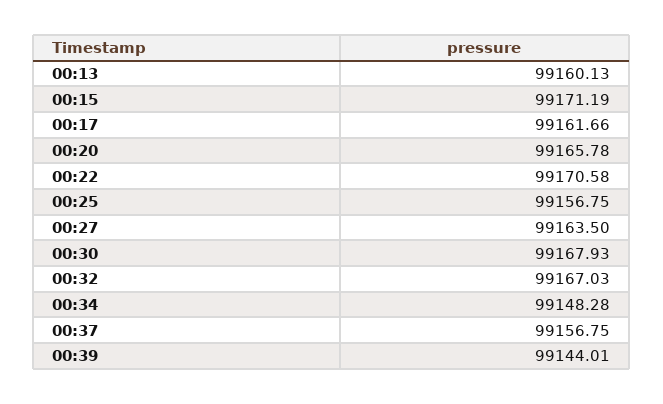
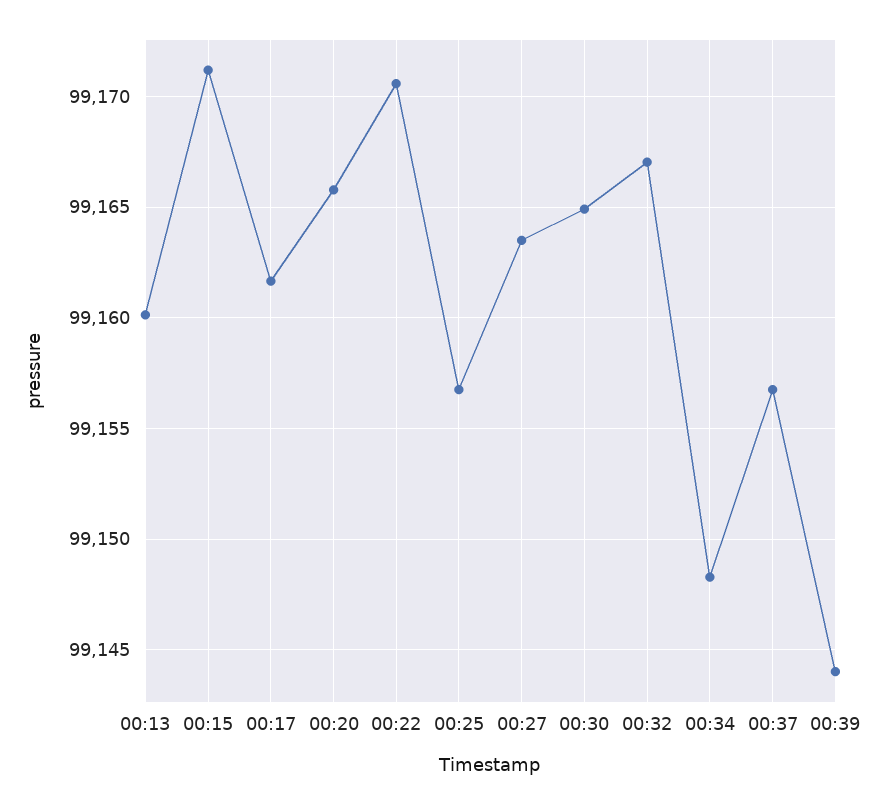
00:30: 99167.93 -> 99165

